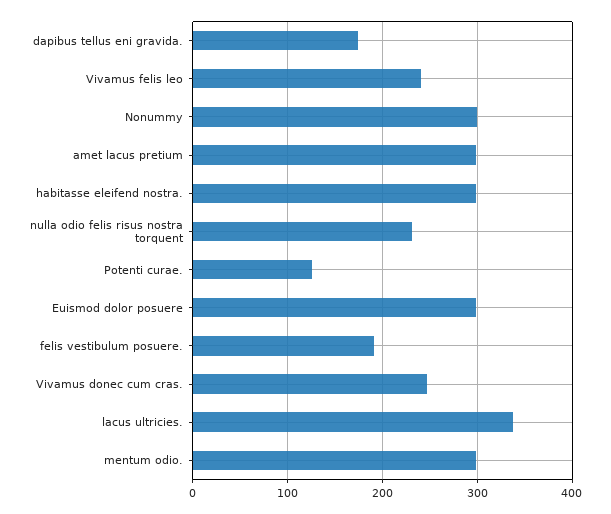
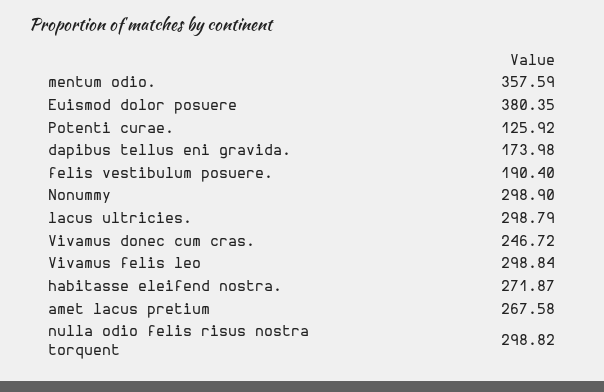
Vivamus felis leo: 240 -> 298.84
amet lacus pretium: 300 -> 267.58
habitasse eleifend nostra.: 300 -> 271.87
nulla odio felis risus nostra torquent: 230 -> 298.82
Euismod dolor posuere: 300 -> 380.35
lacus ultricies.: 340 -> 298.79
mentum odio.: 300 -> 357.59

